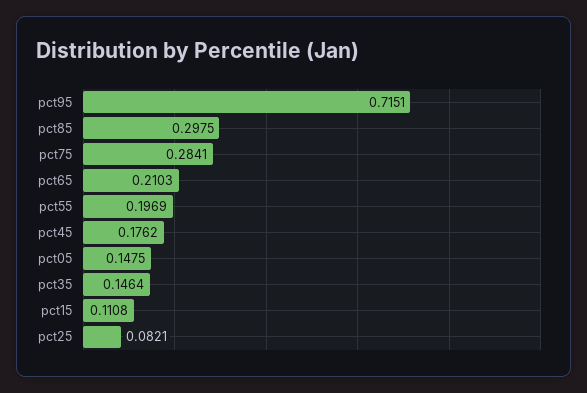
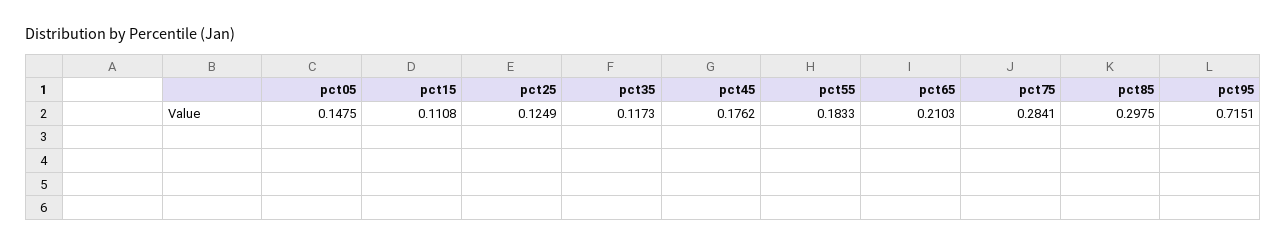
pct55: 0.1969 -> 0.1833
pct35: 0.1464 -> 0.1173
pct25: 0.0821 -> 0.1249

